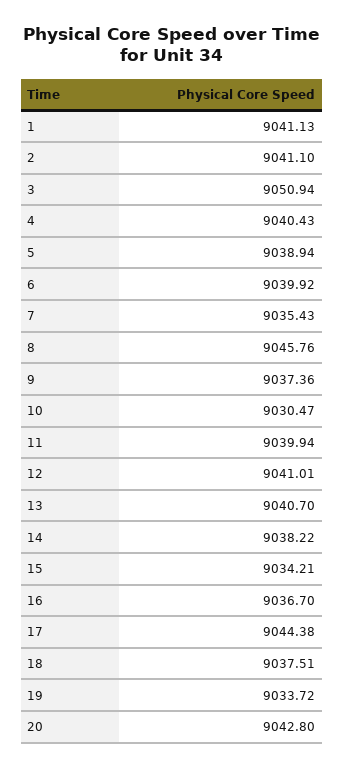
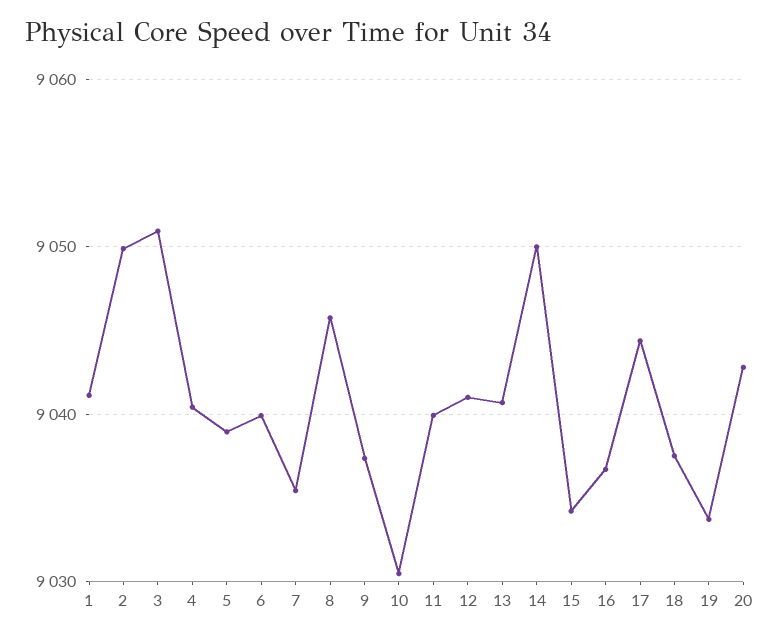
2: 9041.1 -> 9050
14: 9038.22 -> 9050

